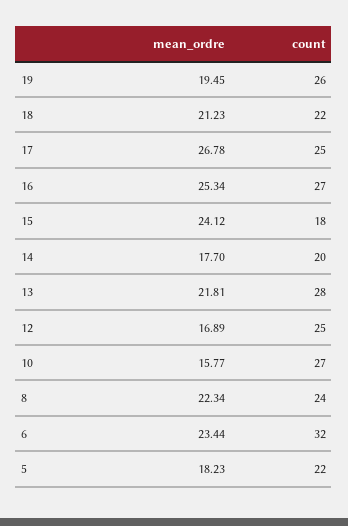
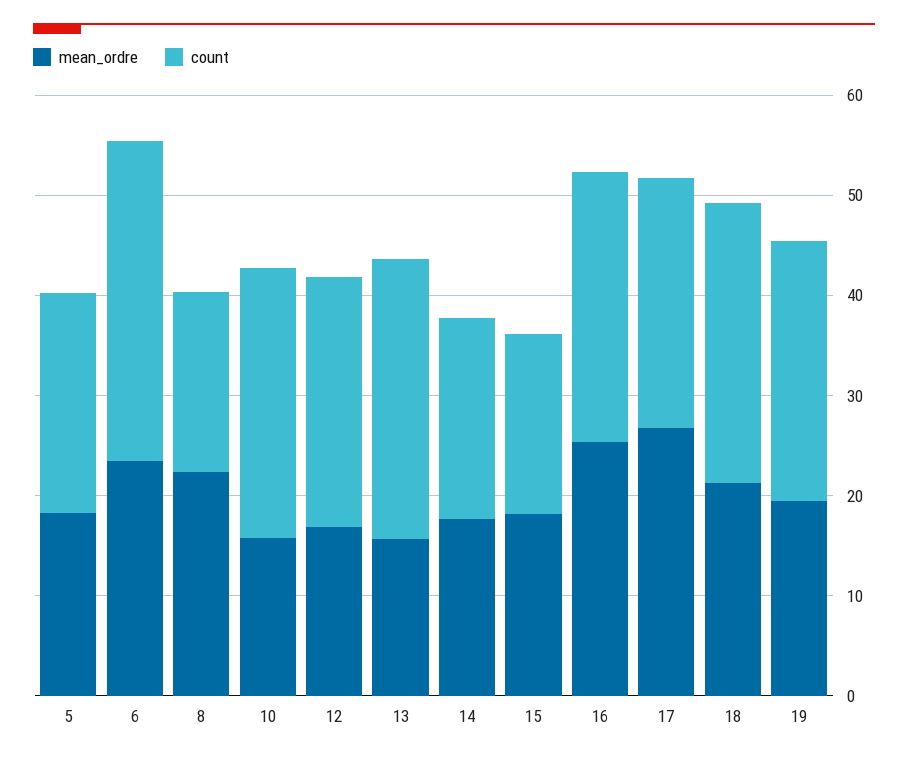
count, 18: 22 -> 28
mean_ordre, 15: 24.12 -> 18
mean_ordre, 13: 21.81 -> 16
count, 8: 24 -> 18

